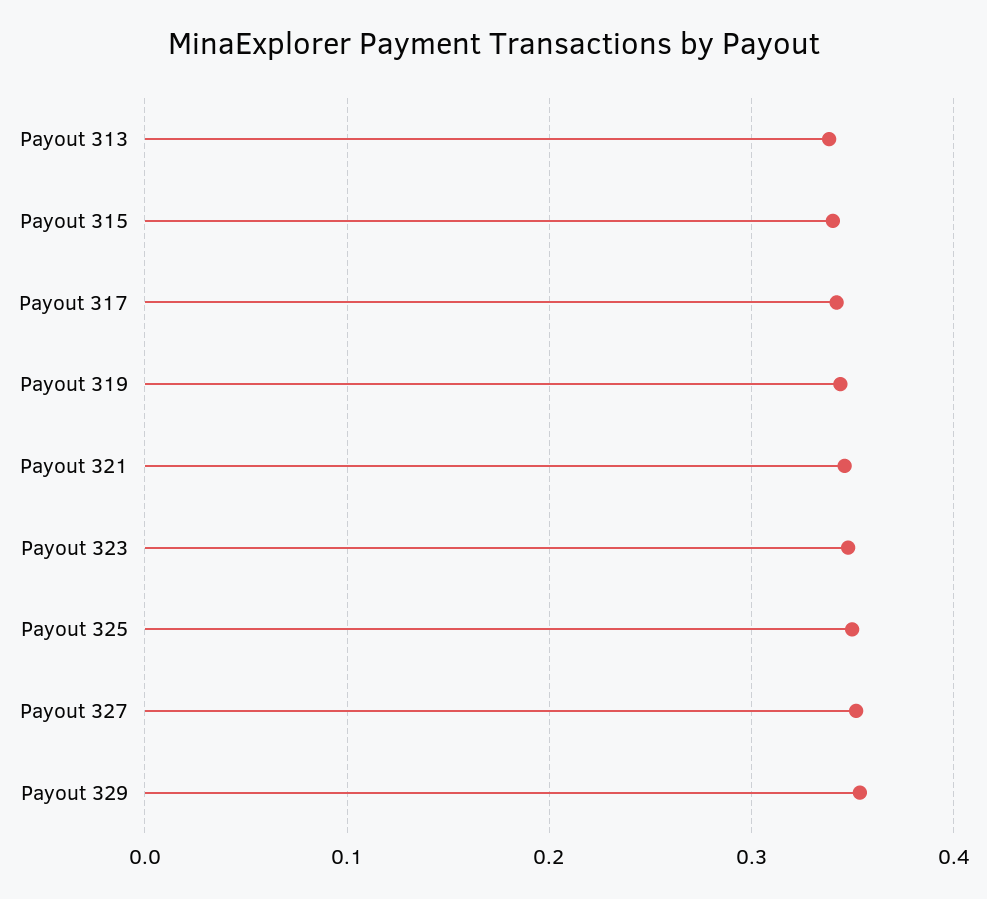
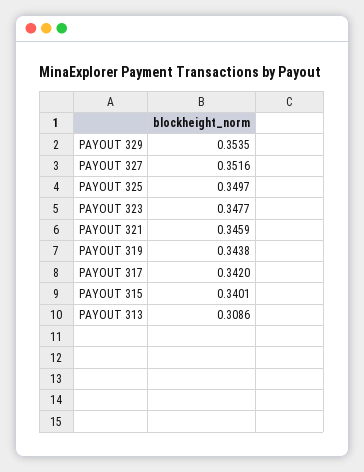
Payout 313: 0.34 -> 0.3086

